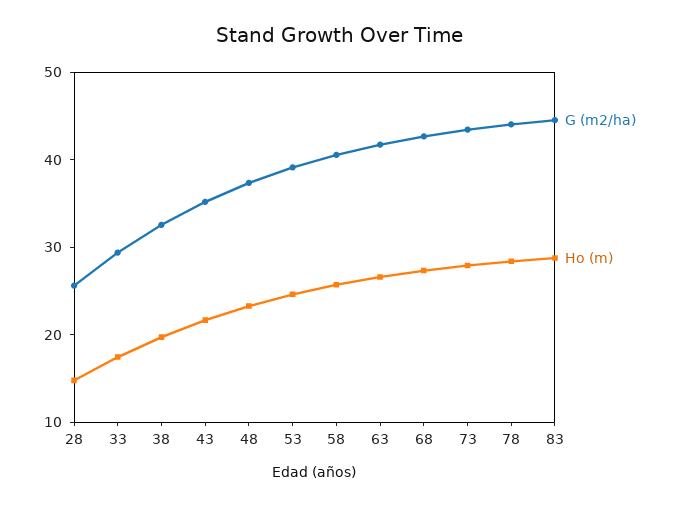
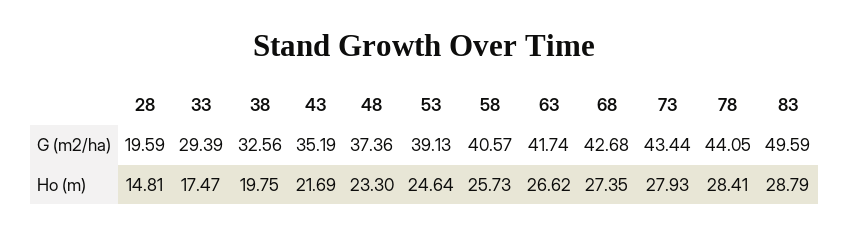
G (m2/ha), 28: 26 -> 19.59
G (m2/ha), 83: 44 -> 49.59

